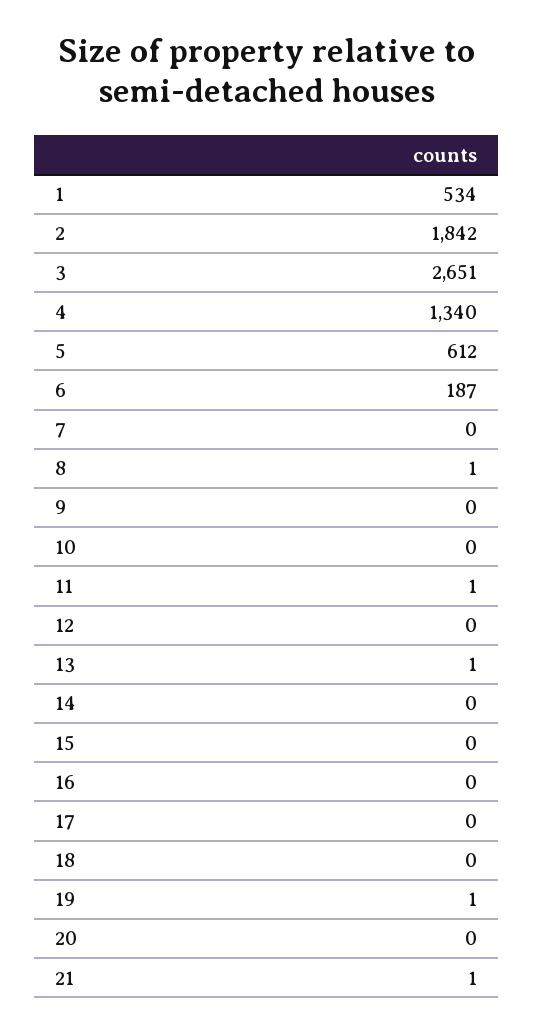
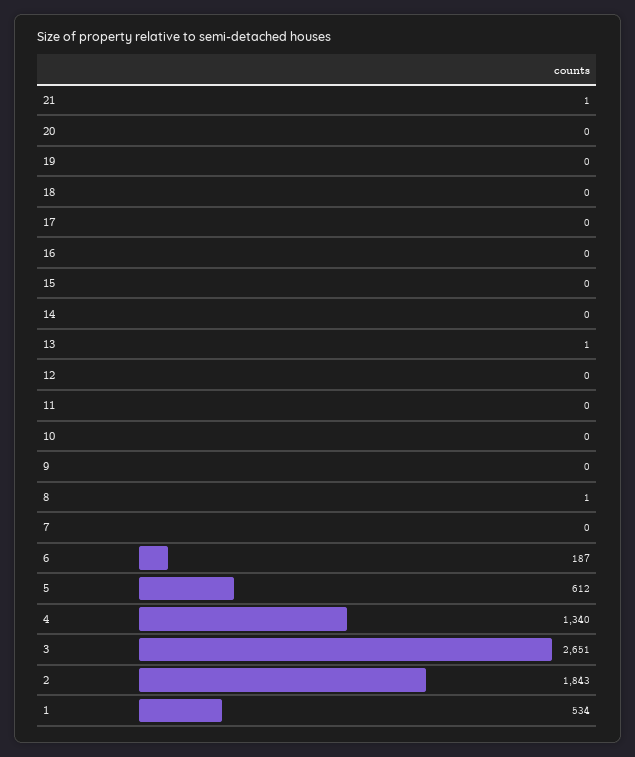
2: 1842 -> 1843
11: 1 -> 0
19: 1 -> 0

